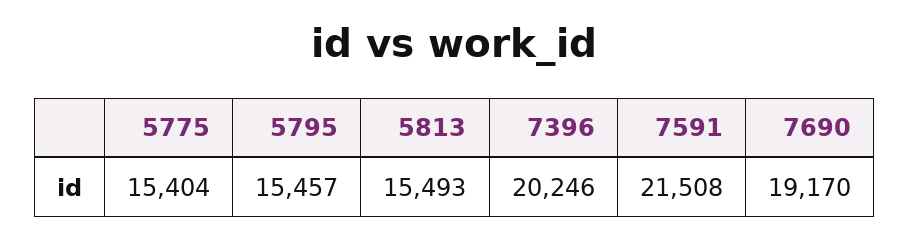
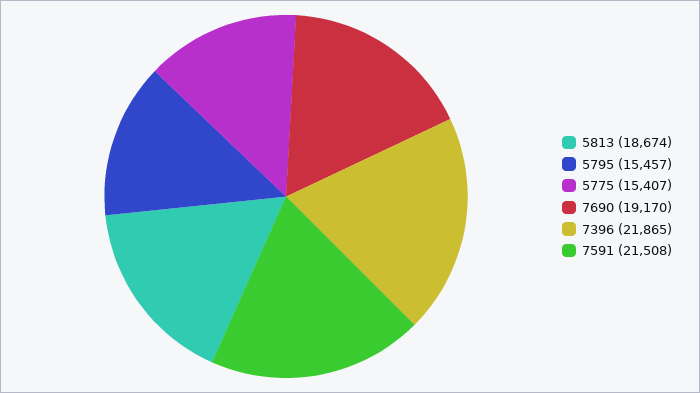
5775: 15404 -> 15407
5813: 15493 -> 18674
7396: 20246 -> 21865

